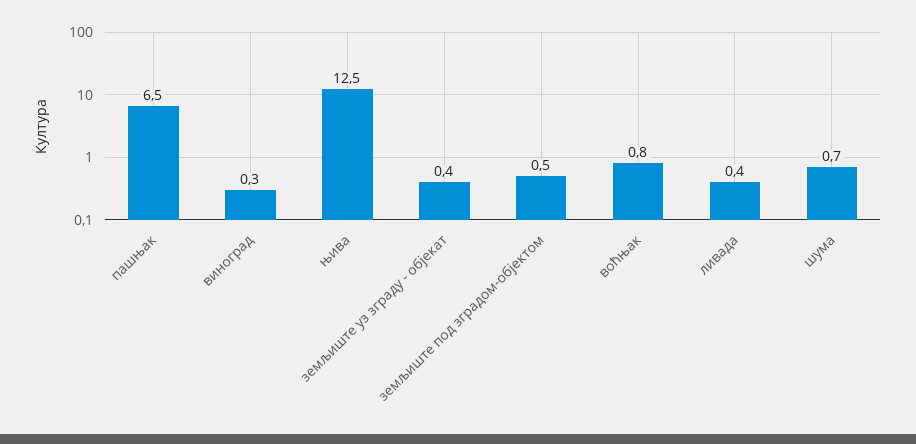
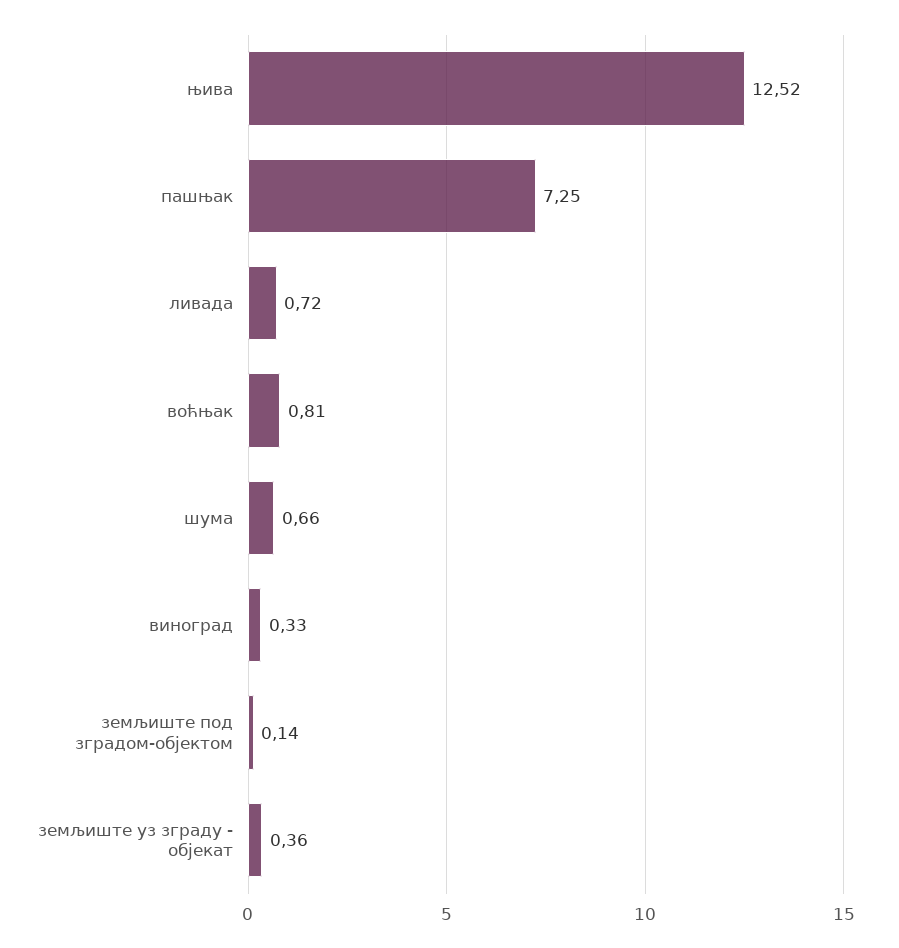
пашњак: 6.5 -> 7.25
земљиште под зградом-објектом: 0.5 -> 0.14
ливада: 0.4 -> 0.72

